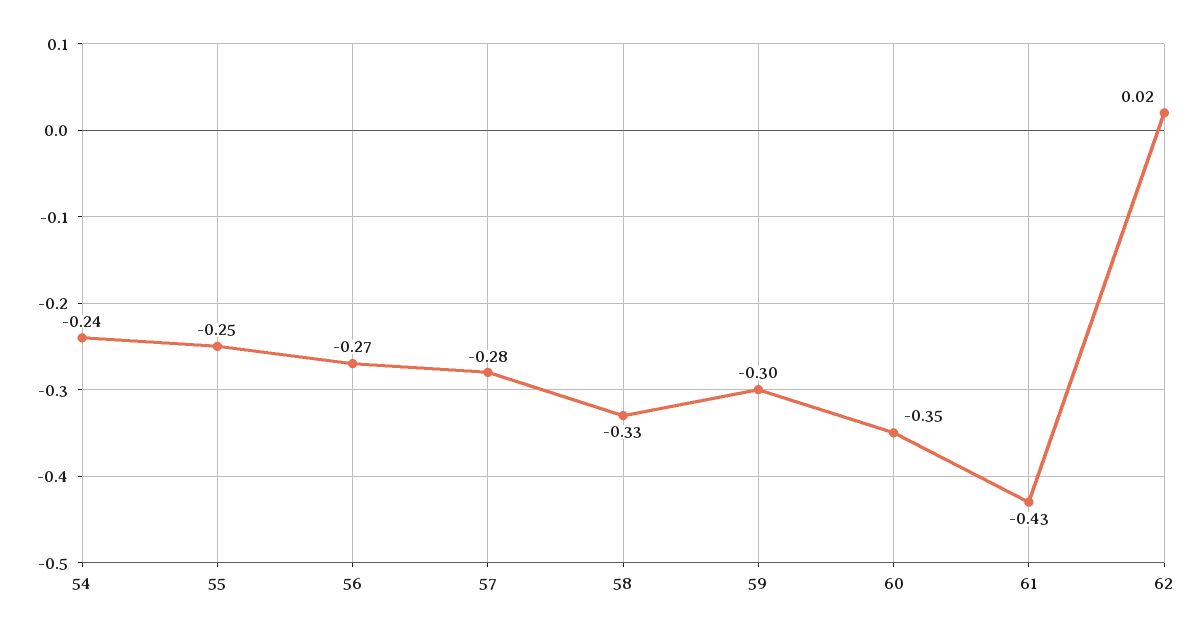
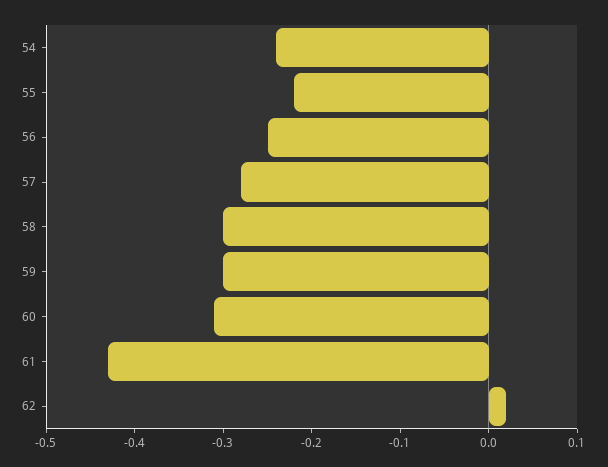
55: -0.25 -> -0.22
56: -0.27 -> -0.25
58: -0.33 -> -0.3
60: -0.35 -> -0.31

